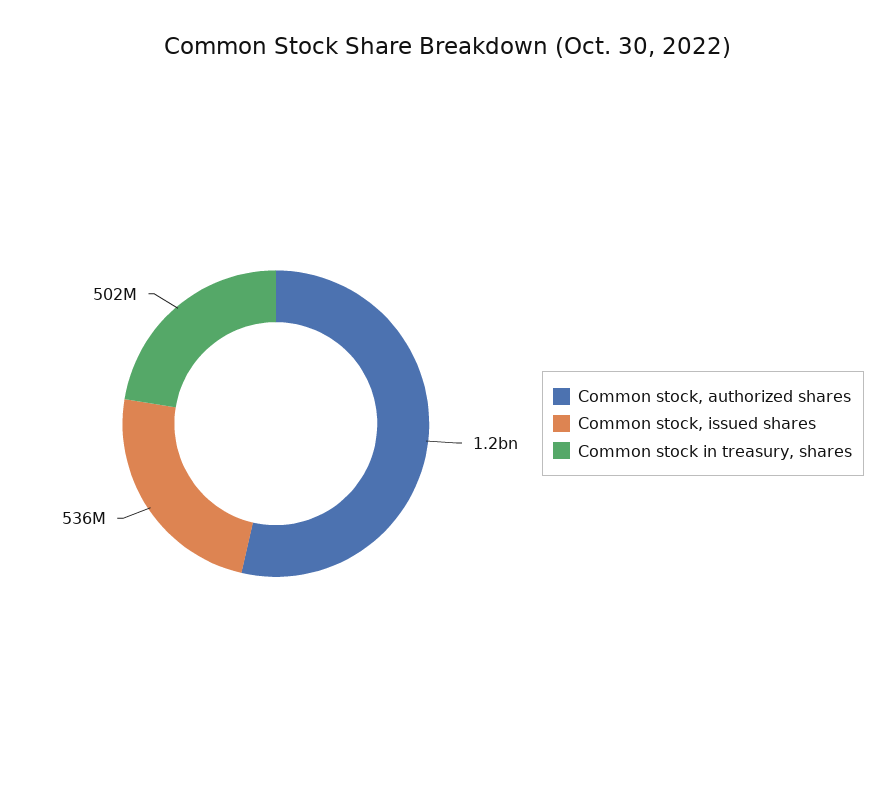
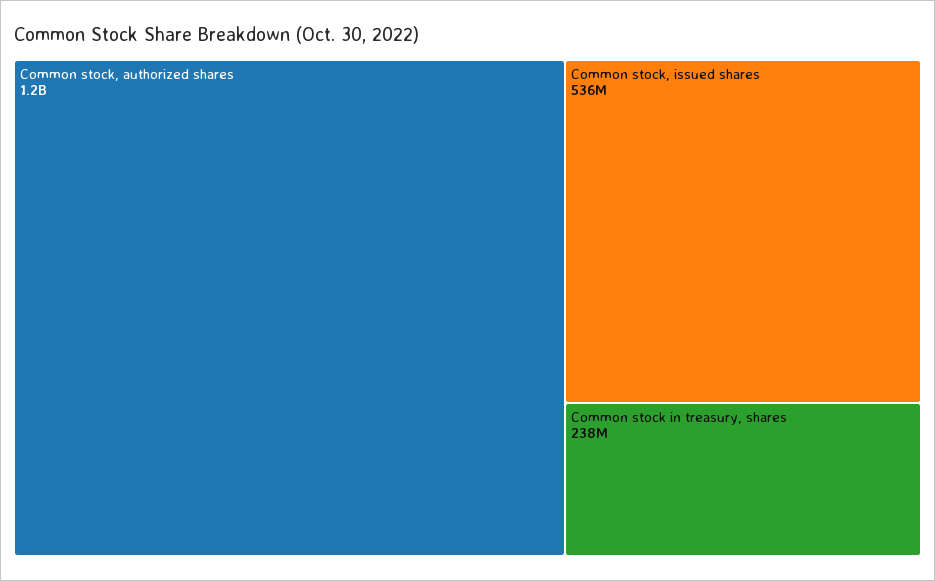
Common stock in treasury, shares: 502000000 -> 238000000

